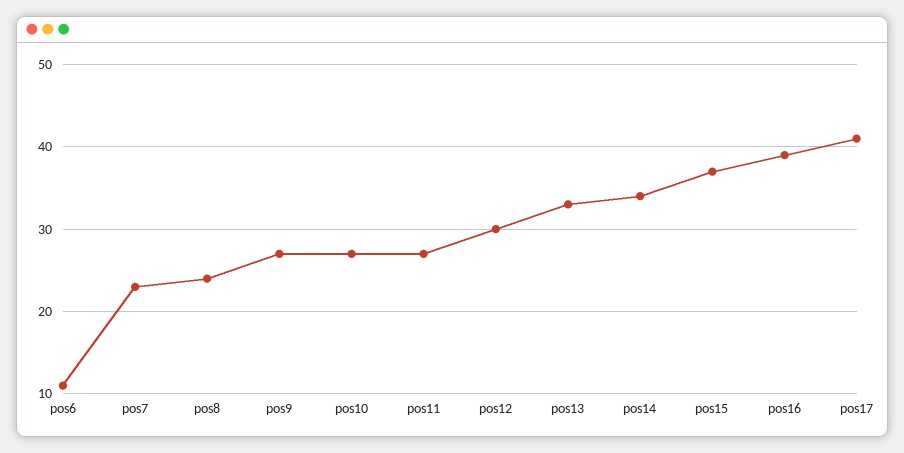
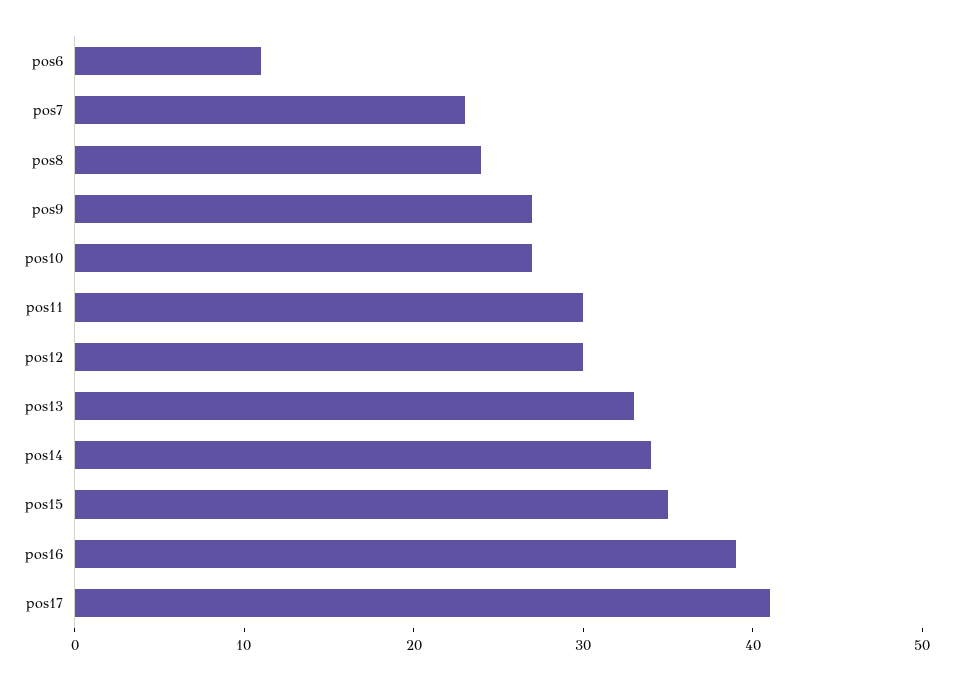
pos11: 27 -> 30
pos15: 37 -> 35

